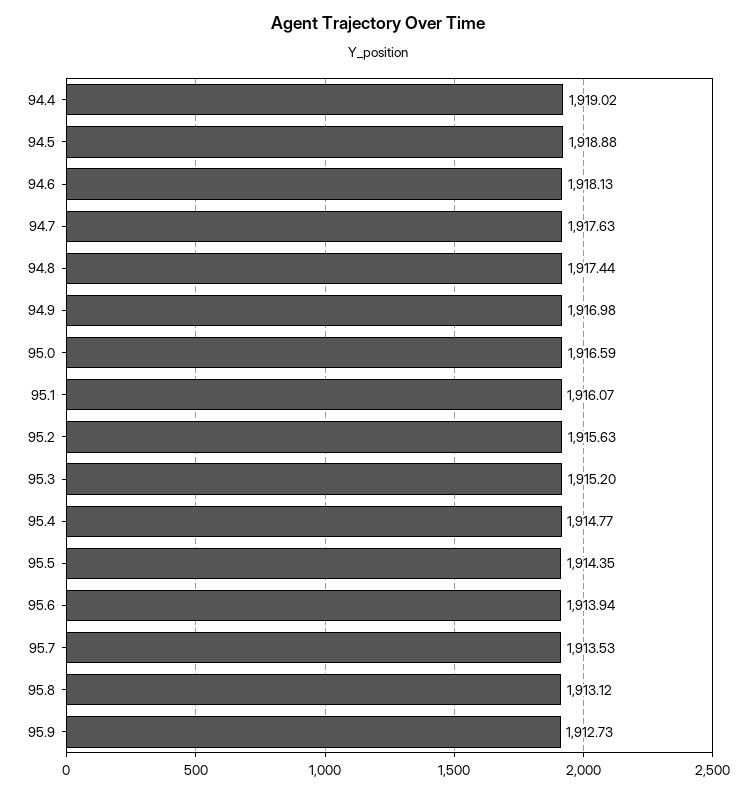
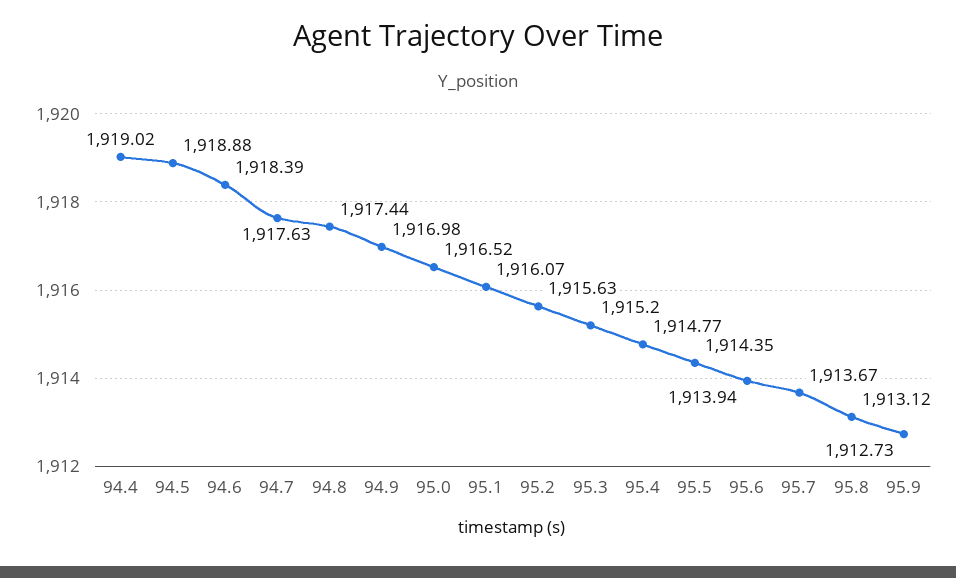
94.6: 1918.13 -> 1918.39
95.0: 1916.59 -> 1916.52
95.7: 1913.53 -> 1913.67

